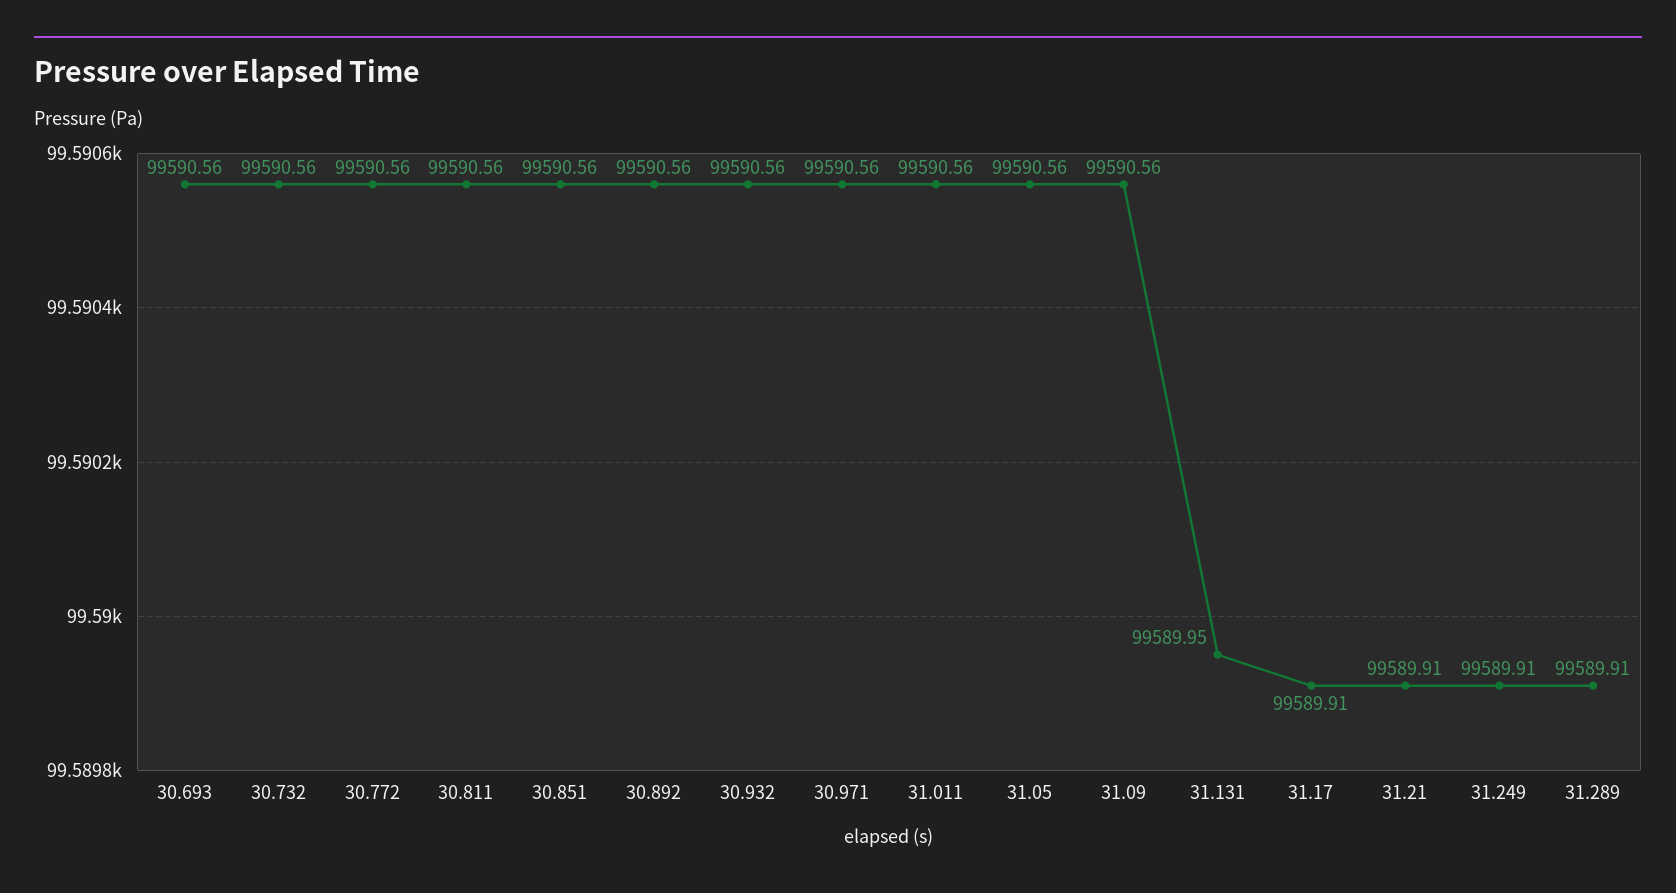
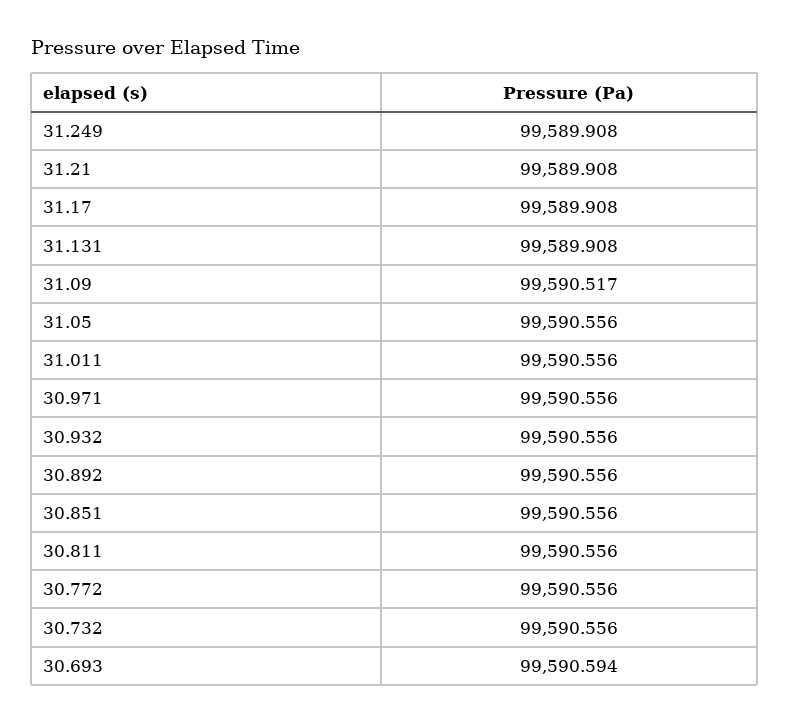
30.693: 99590.56 -> 99590.594
31.09: 99590.56 -> 99590.517
31.131: 99589.95 -> 99589.908
31.289: 99589.91 -> none

